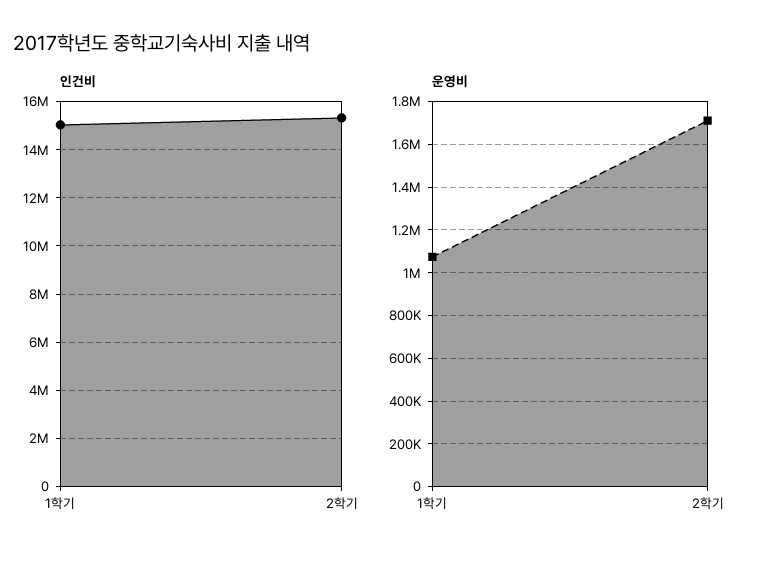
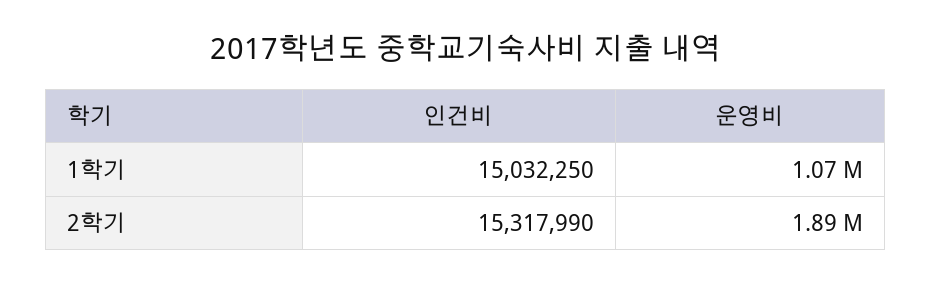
운영비, 2학기: 1700000 -> 1890000

